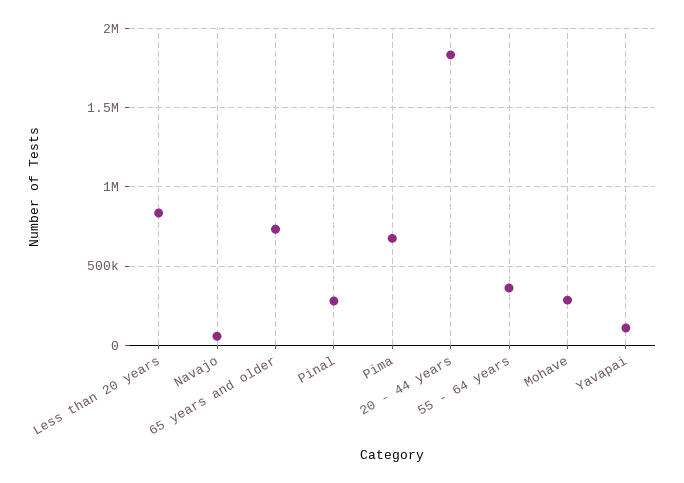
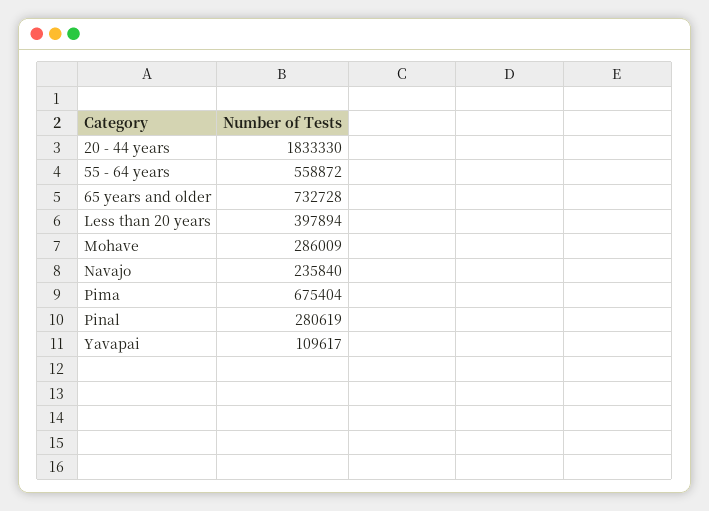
Less than 20 years: 850000 -> 397894
Navajo: 50000 -> 235840
55 - 64 years: 350000 -> 558872

